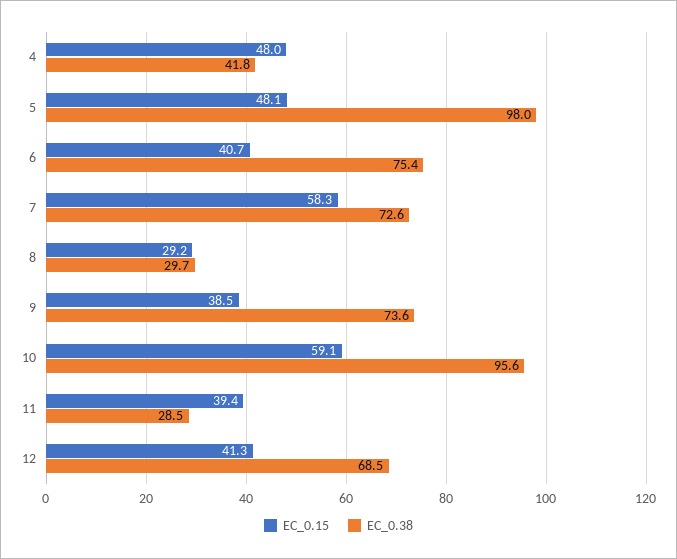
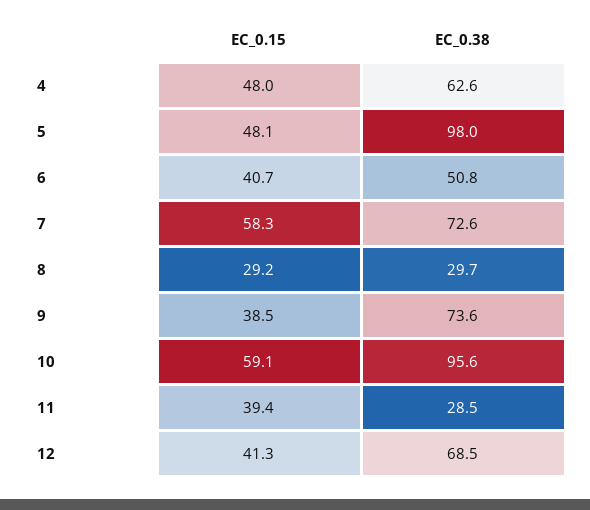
EC_0.38, 4: 41.8 -> 62.6
EC_0.38, 6: 75.4 -> 50.8

